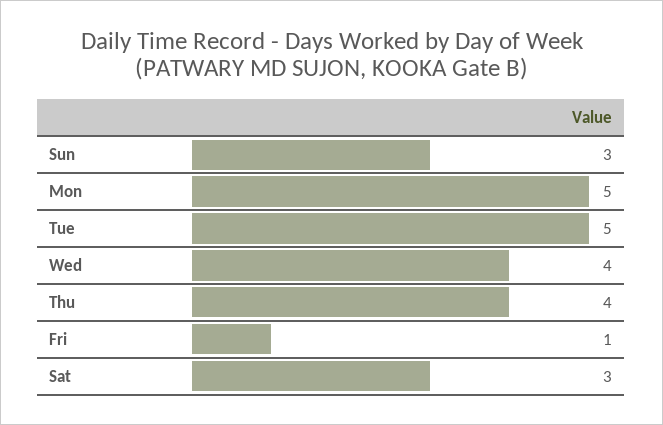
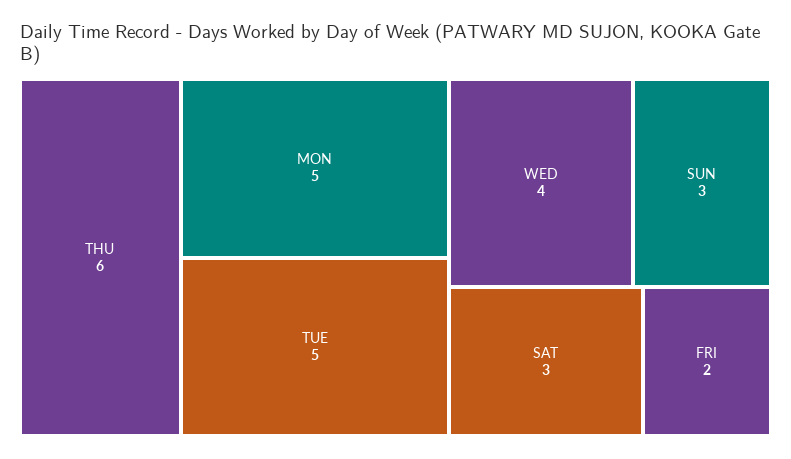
Thu: 4 -> 6
Fri: 1 -> 2

